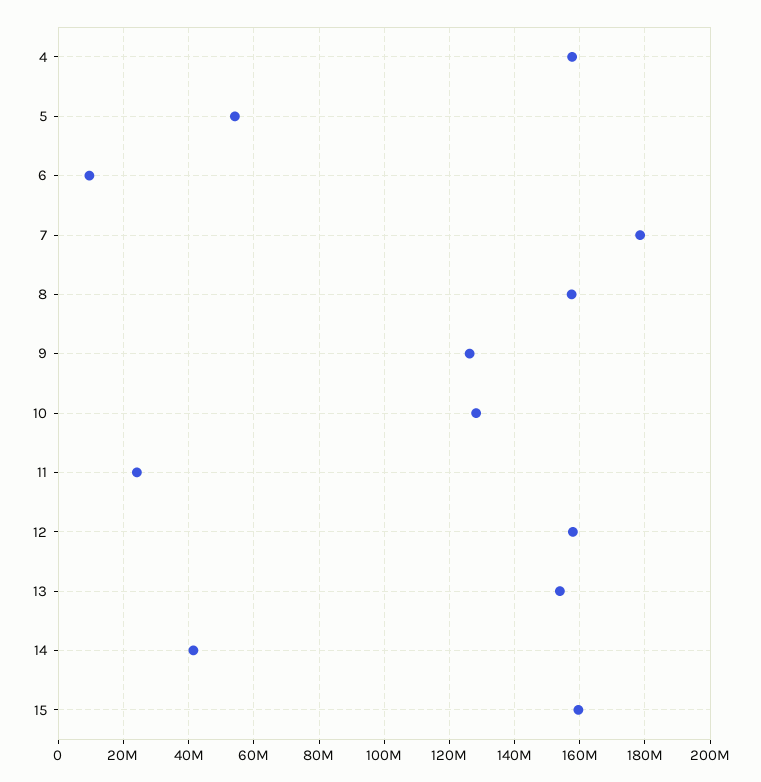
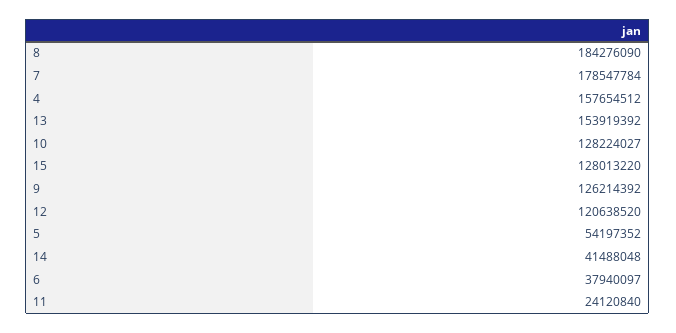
6: 10000000 -> 37940097
8: 158000000 -> 184276090
12: 158000000 -> 120638520
15: 160000000 -> 128013220

